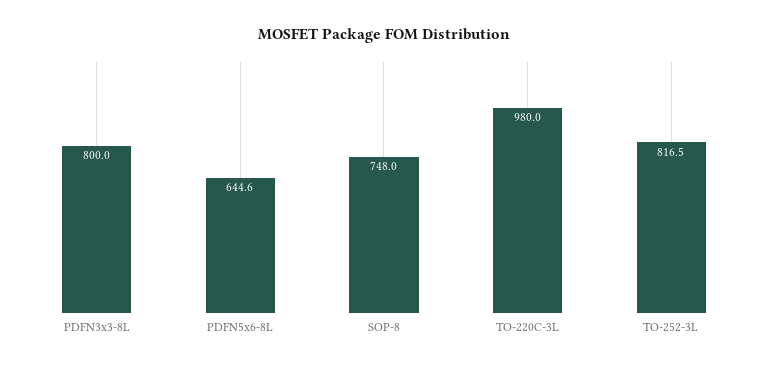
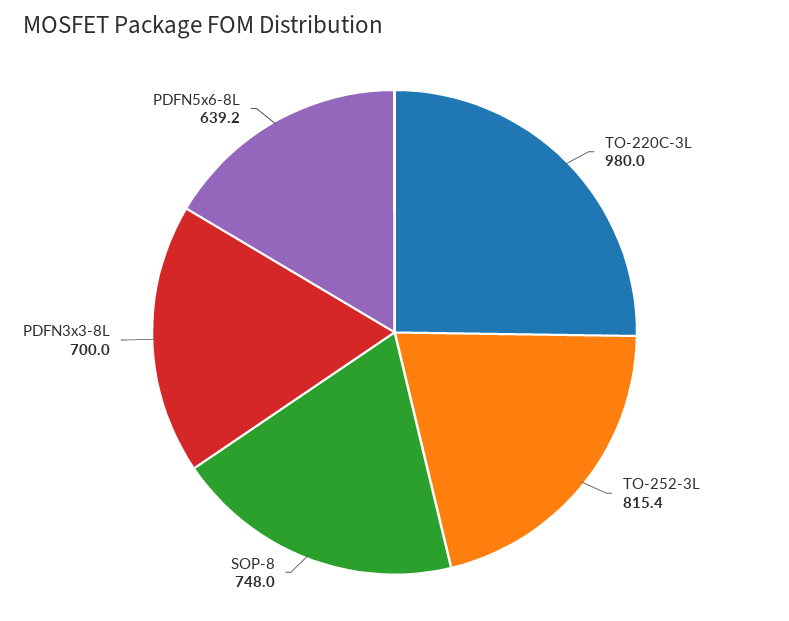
PDFN3x3-8L: 800 -> 700
PDFN5x6-8L: 644.6 -> 639.2
TO-252-3L: 816.5 -> 815.4

